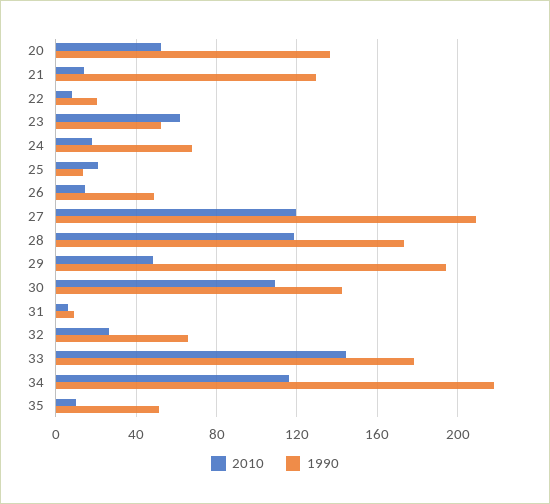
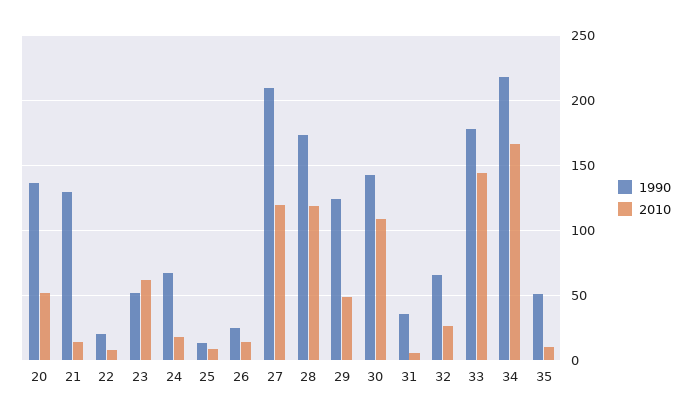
2010, 25: 20 -> 10
1990, 26: 50 -> 25
1990, 29: 195 -> 125
1990, 31: 10 -> 35
2010, 34: 115 -> 165

